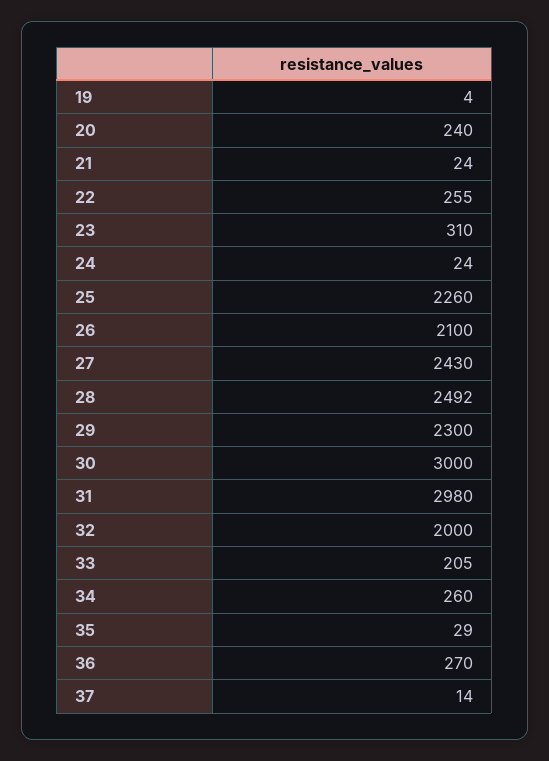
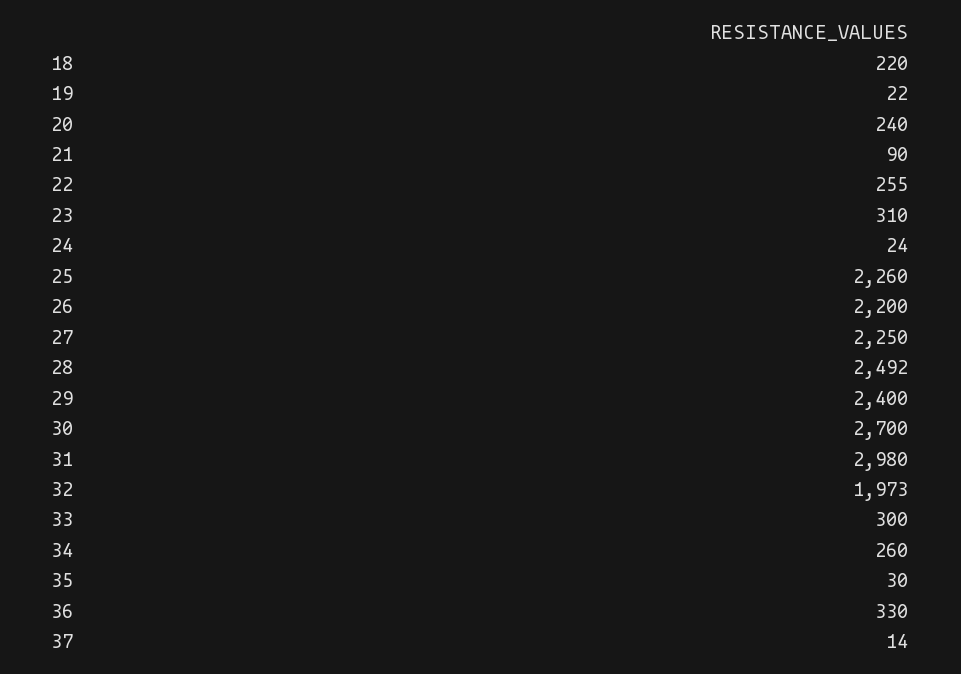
19: 4 -> 22
21: 24 -> 90
26: 2100 -> 2200
27: 2430 -> 2250
29: 2300 -> 2400
30: 3000 -> 2700
32: 2000 -> 1973
33: 205 -> 300
35: 29 -> 30
36: 270 -> 330
18: none -> 220

